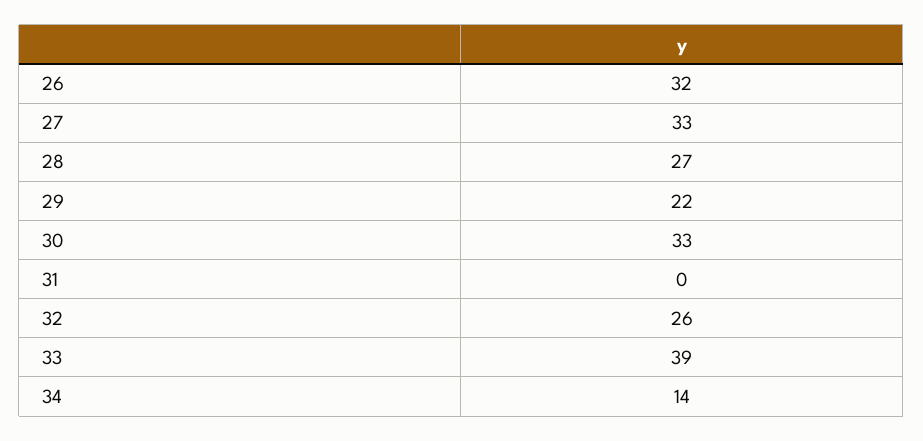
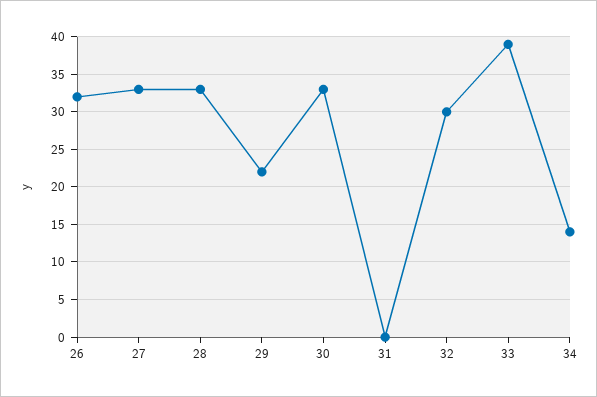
28: 27 -> 33
32: 26 -> 30

